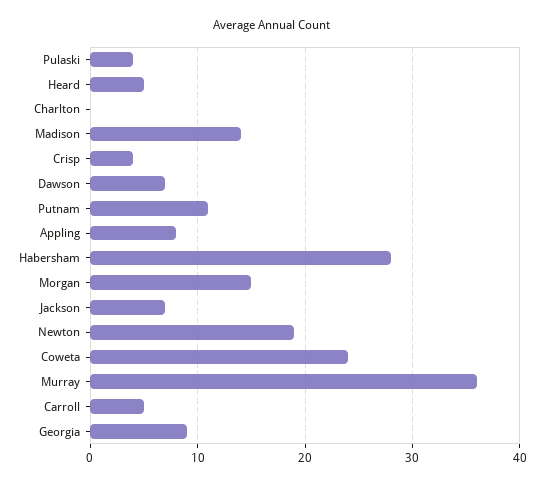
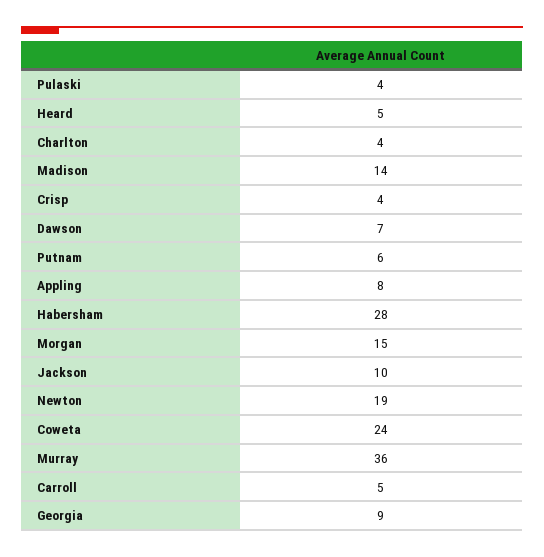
Charlton: 0 -> 4
Putnam: 11 -> 6
Jackson: 7 -> 10

